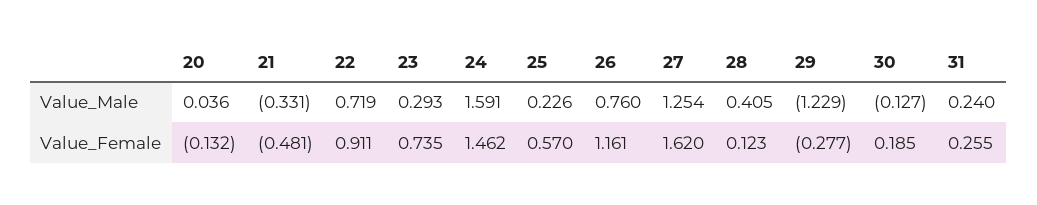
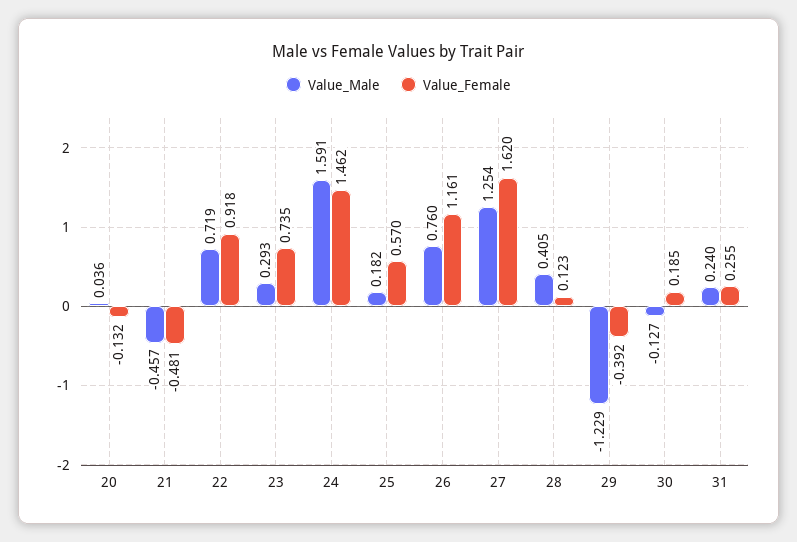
Value_Male, 21: -0.331 -> -0.457
Value_Male, 25: 0.226 -> 0.182
Value_Female, 22: 0.911 -> 0.918
Value_Female, 29: -0.277 -> -0.392

